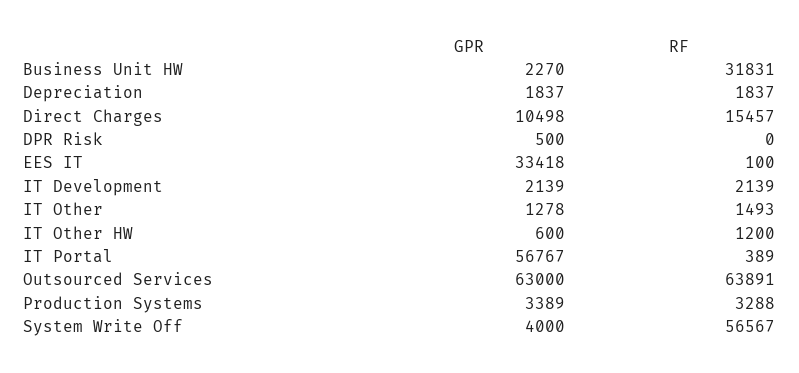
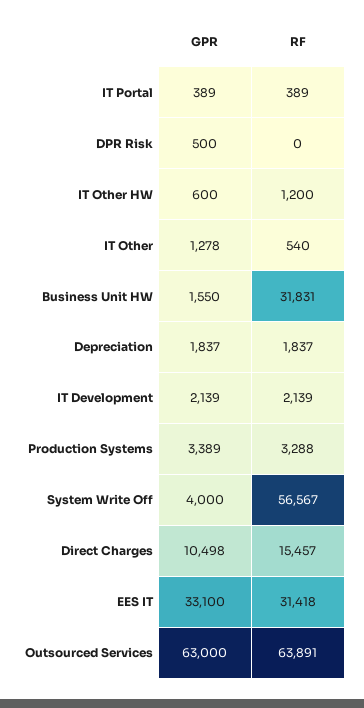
GPR, Business Unit HW: 2270 -> 1550
GPR, EES IT: 33418 -> 33100
RF, EES IT: 100 -> 31418
RF, IT Other: 1493 -> 540
GPR, IT Portal: 56767 -> 389

